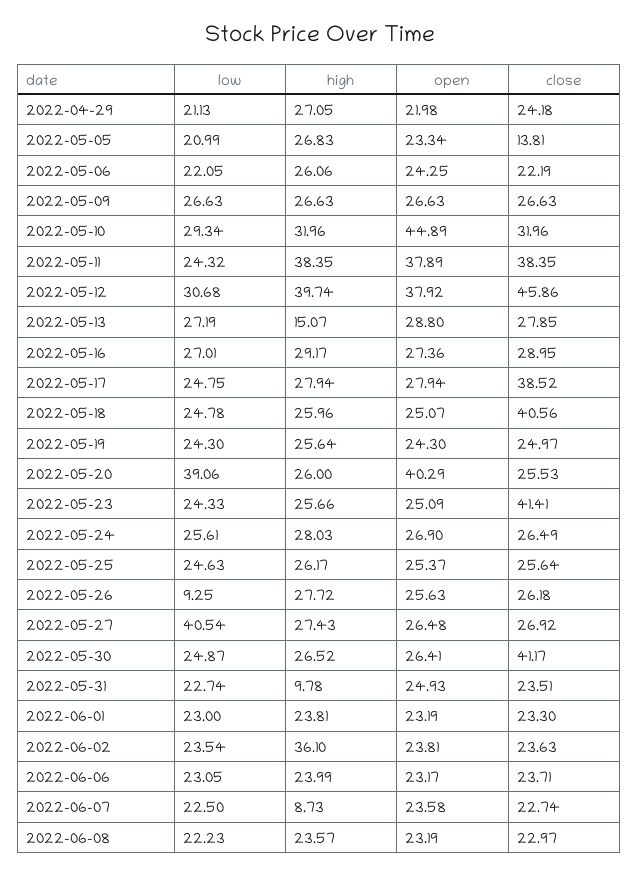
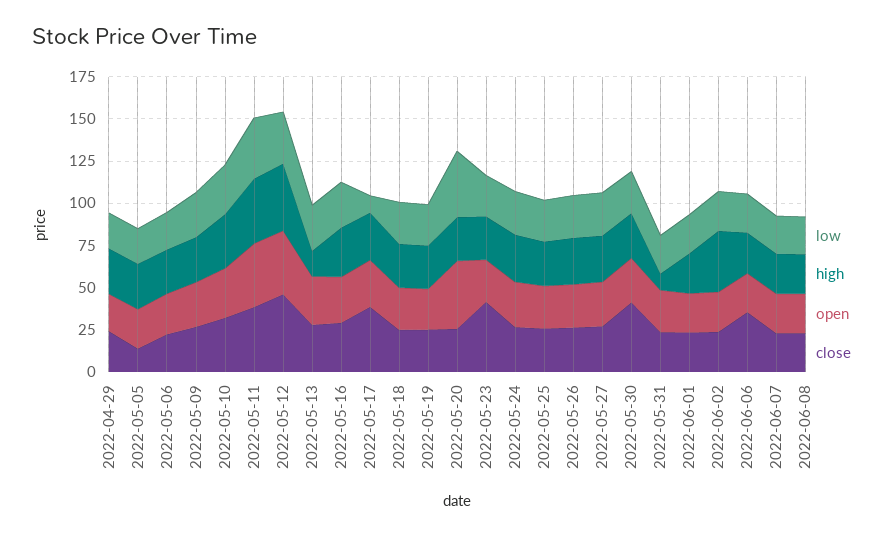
open, 2022-05-10: 44.89 -> 30
low, 2022-05-11: 24.32 -> 35
low, 2022-05-17: 24.75 -> 10
close, 2022-05-18: 40.56 -> 25
low, 2022-05-26: 9.25 -> 25
low, 2022-05-27: 40.54 -> 25
close, 2022-06-06: 23.71 -> 35
high, 2022-06-07: 8.73 -> 25

